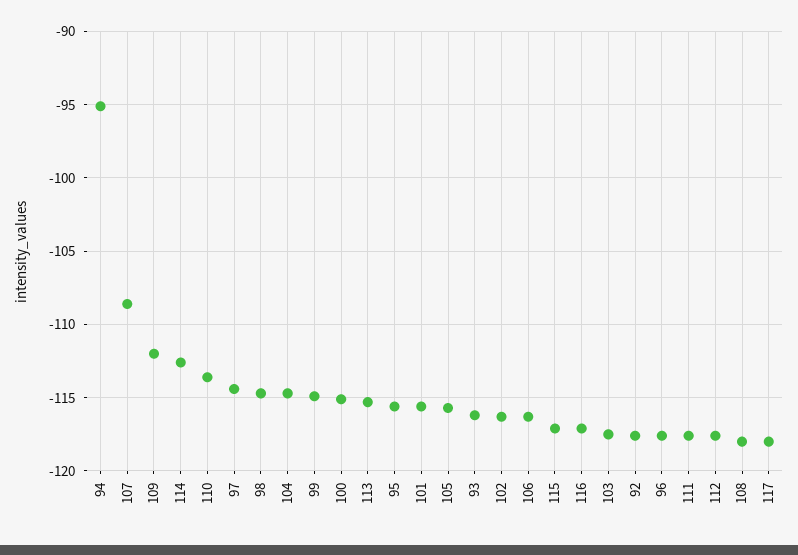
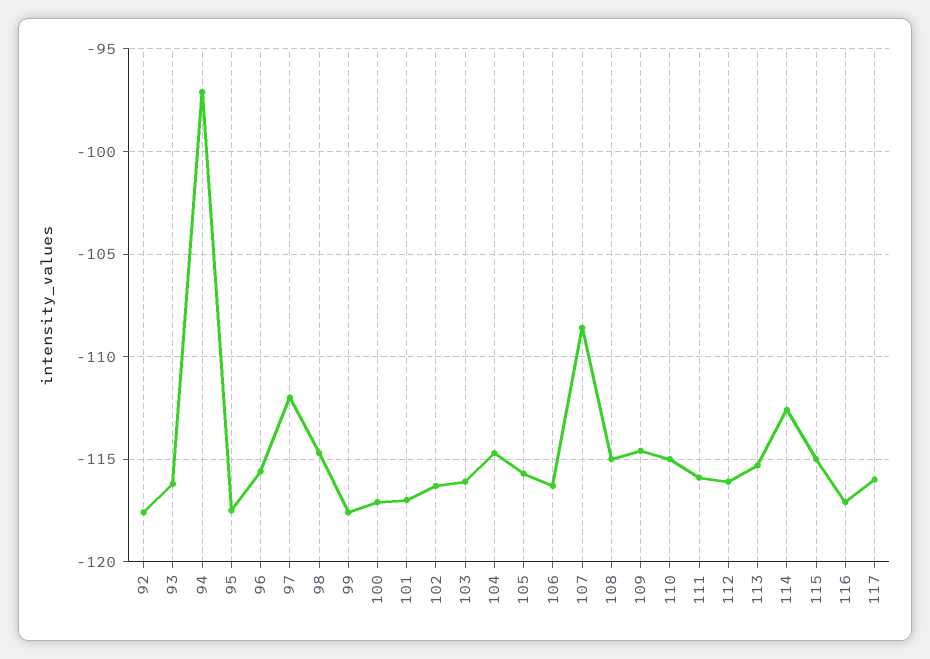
94: -95 -> -97
109: -112 -> -114.5
110: -113.5 -> -115
97: -114.5 -> -112
99: -115 -> -117.5
100: -115 -> -117
95: -115.5 -> -117.5
101: -115.5 -> -117
115: -117 -> -115
103: -117.5 -> -116
96: -117.5 -> -115.5
111: -117.5 -> -116
112: -117.5 -> -116
108: -118 -> -115
117: -118 -> -116

